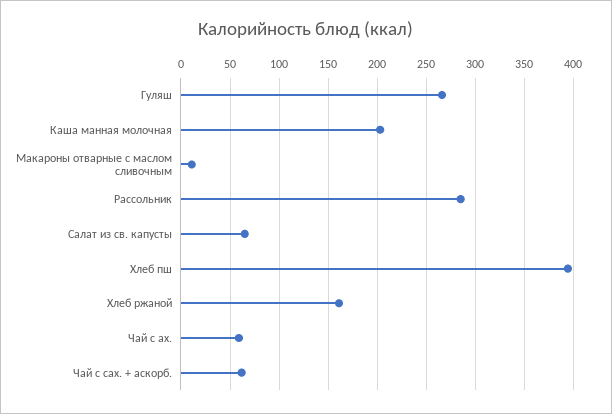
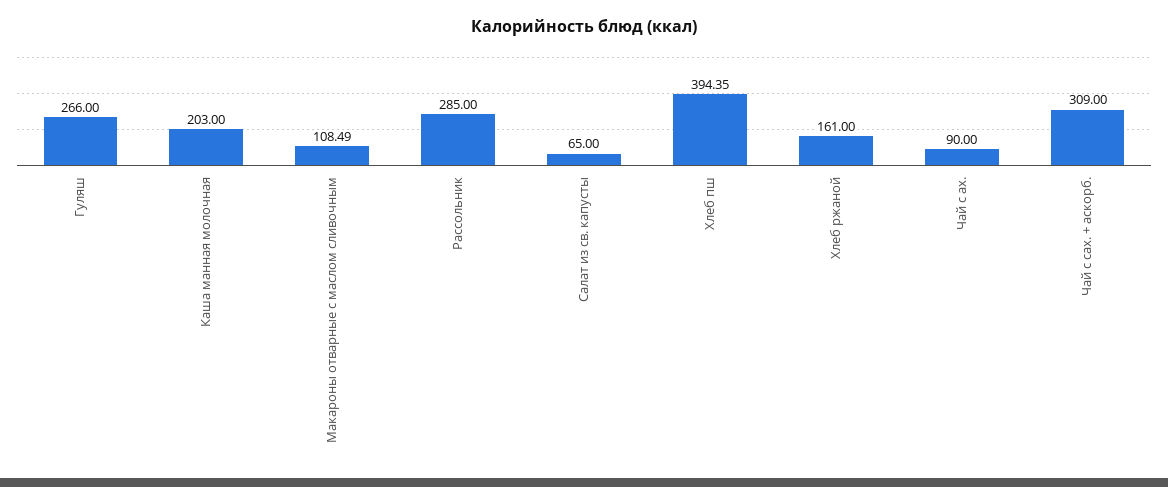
Макароны отварные с маслом сливочным: 10 -> 108.49
Чай с ах.: 60 -> 90
Чай с сах. + аскорб.: 60 -> 309

